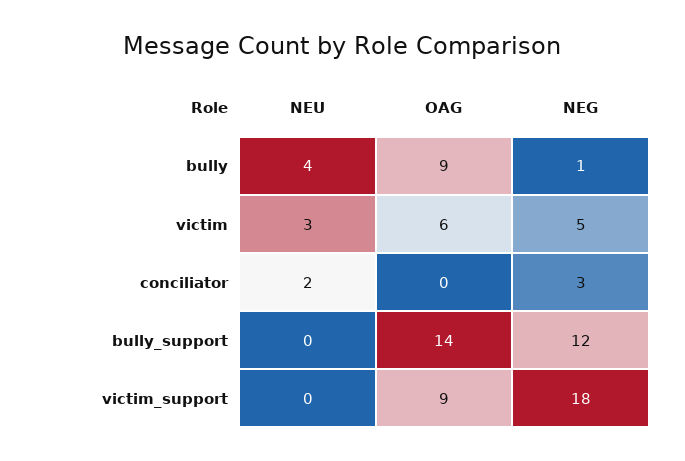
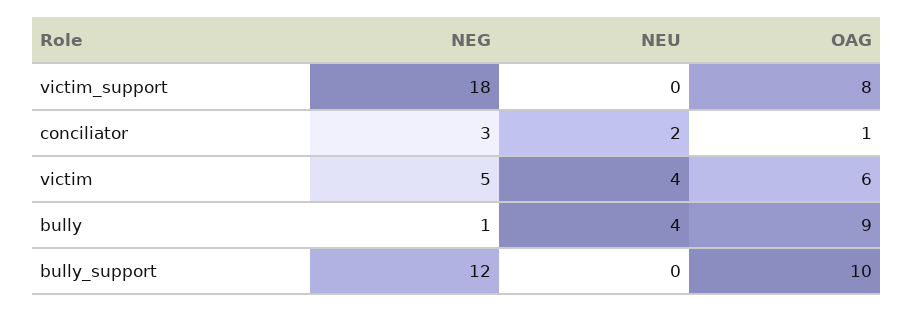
NEU, victim: 3 -> 4
OAG, conciliator: 0 -> 1
OAG, bully_support: 14 -> 10
OAG, victim_support: 9 -> 8

